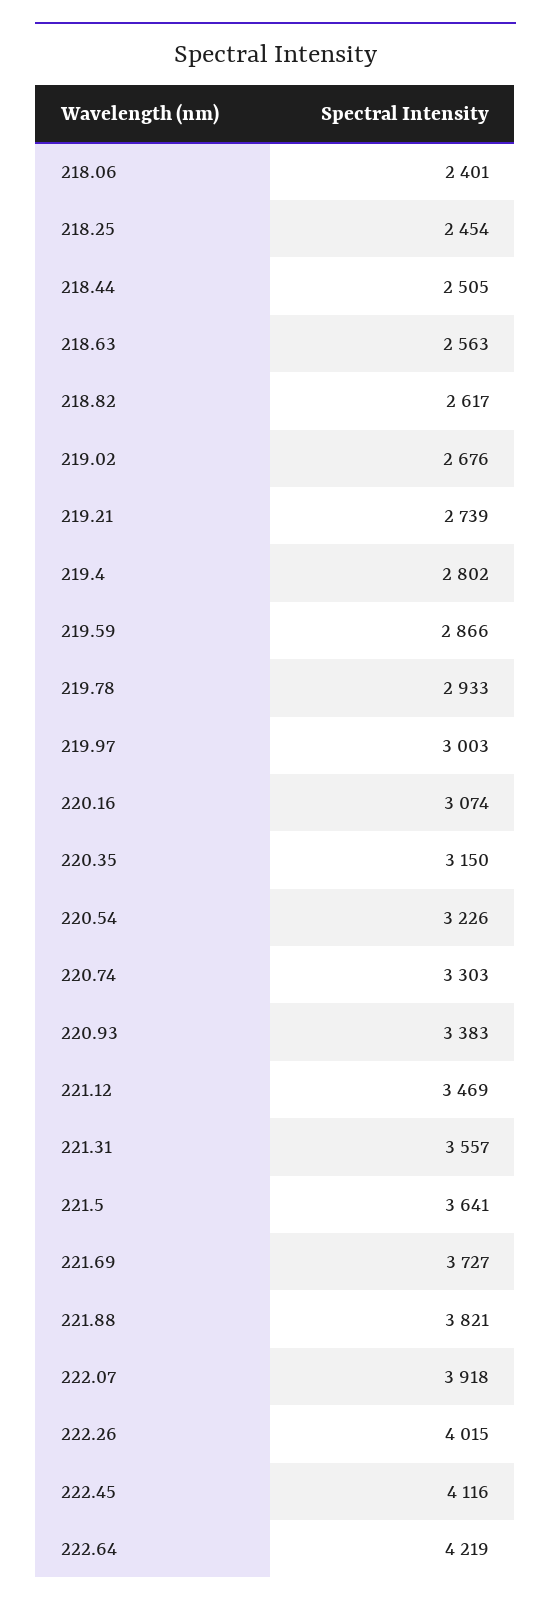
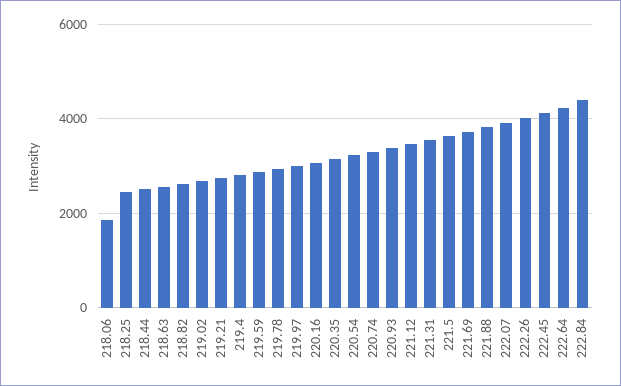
218.06: 2401 -> 1800
222.84: none -> 4400

